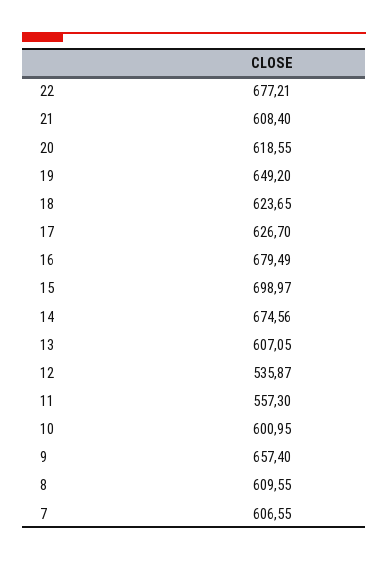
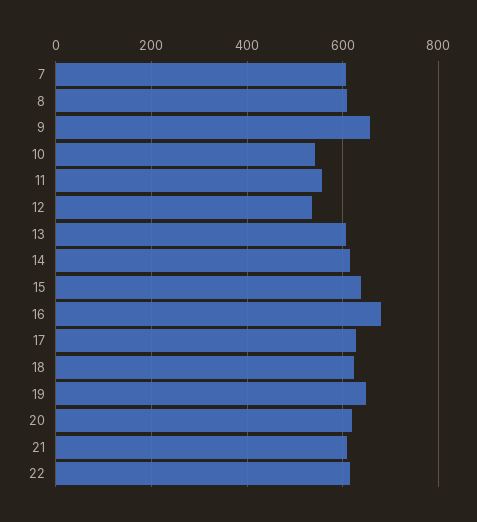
22: 677.21 -> 620
15: 698.97 -> 640
14: 674.56 -> 620
10: 600.95 -> 540

